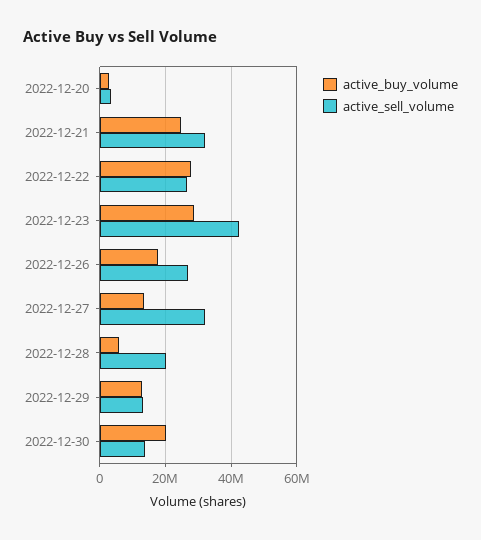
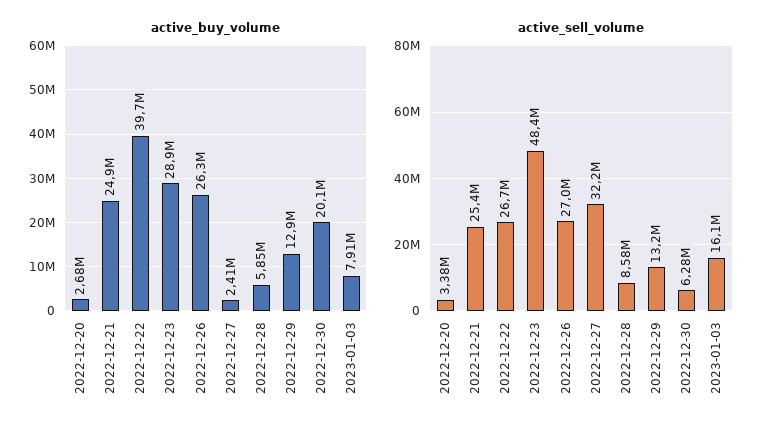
active_sell_volume, 2022-12-21: 32000000 -> 25400000
active_buy_volume, 2022-12-22: 28000000 -> 39700000
active_sell_volume, 2022-12-23: 42000000 -> 48400000
active_buy_volume, 2022-12-26: 18000000 -> 26300000
active_buy_volume, 2022-12-27: 14000000 -> 2410000
active_sell_volume, 2022-12-28: 20000000 -> 8580000
active_sell_volume, 2022-12-30: 14000000 -> 6280000
active_buy_volume, 2023-01-03: none -> 7910000
active_sell_volume, 2023-01-03: none -> 16100000

